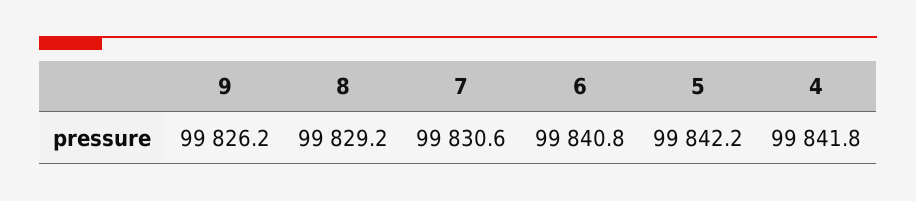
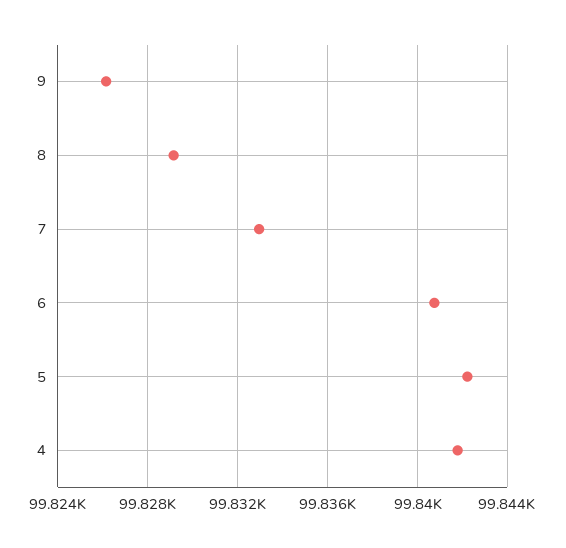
7: 99830.6 -> 99833

